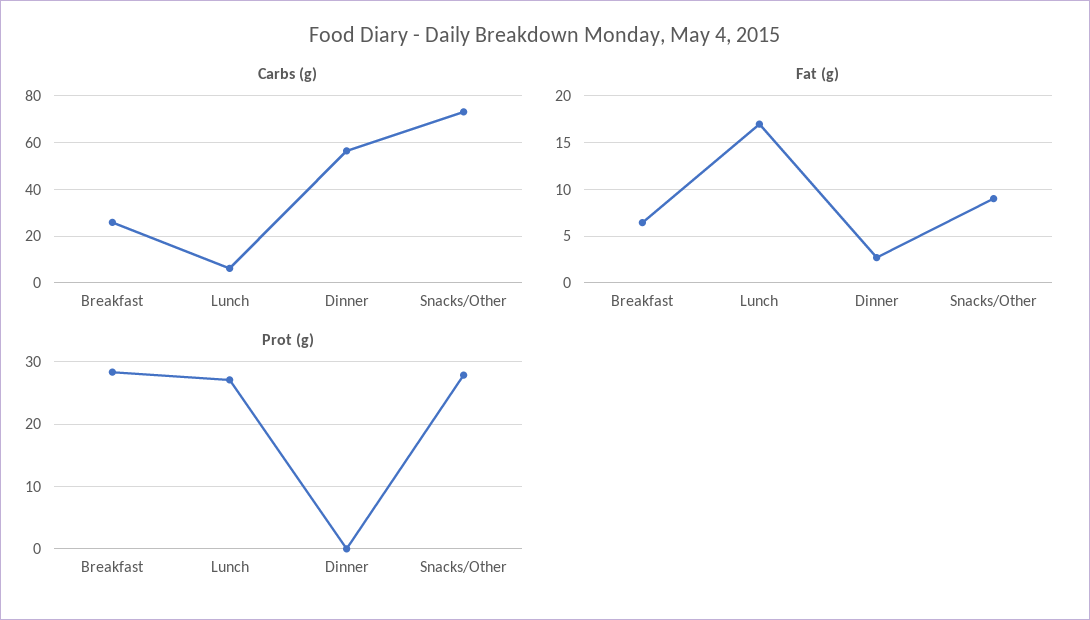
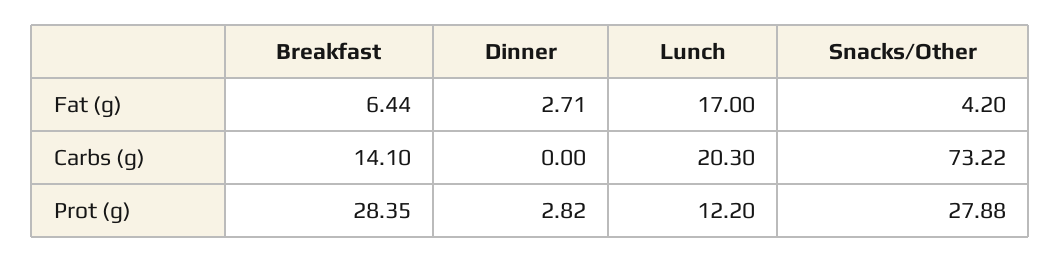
Carbs (g), Breakfast: 25 -> 14.1
Carbs (g), Lunch: 5 -> 20.3
Carbs (g), Dinner: 55 -> 0
Fat (g), Snacks/Other: 9 -> 4.2
Prot (g), Lunch: 27 -> 12.2
Prot (g), Dinner: 0 -> 2.82

